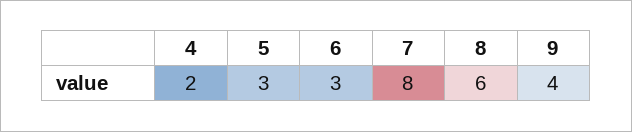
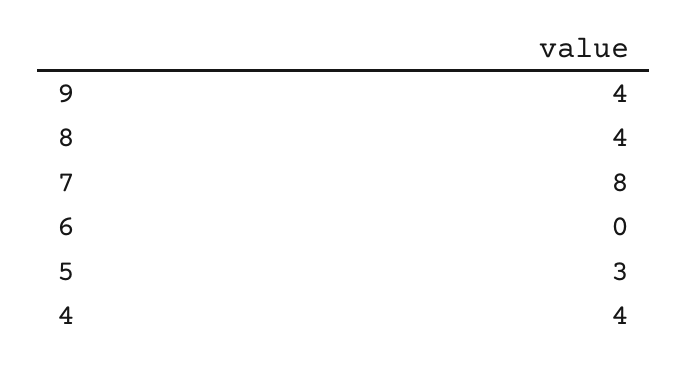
4: 2 -> 4
6: 3 -> 0
8: 6 -> 4

